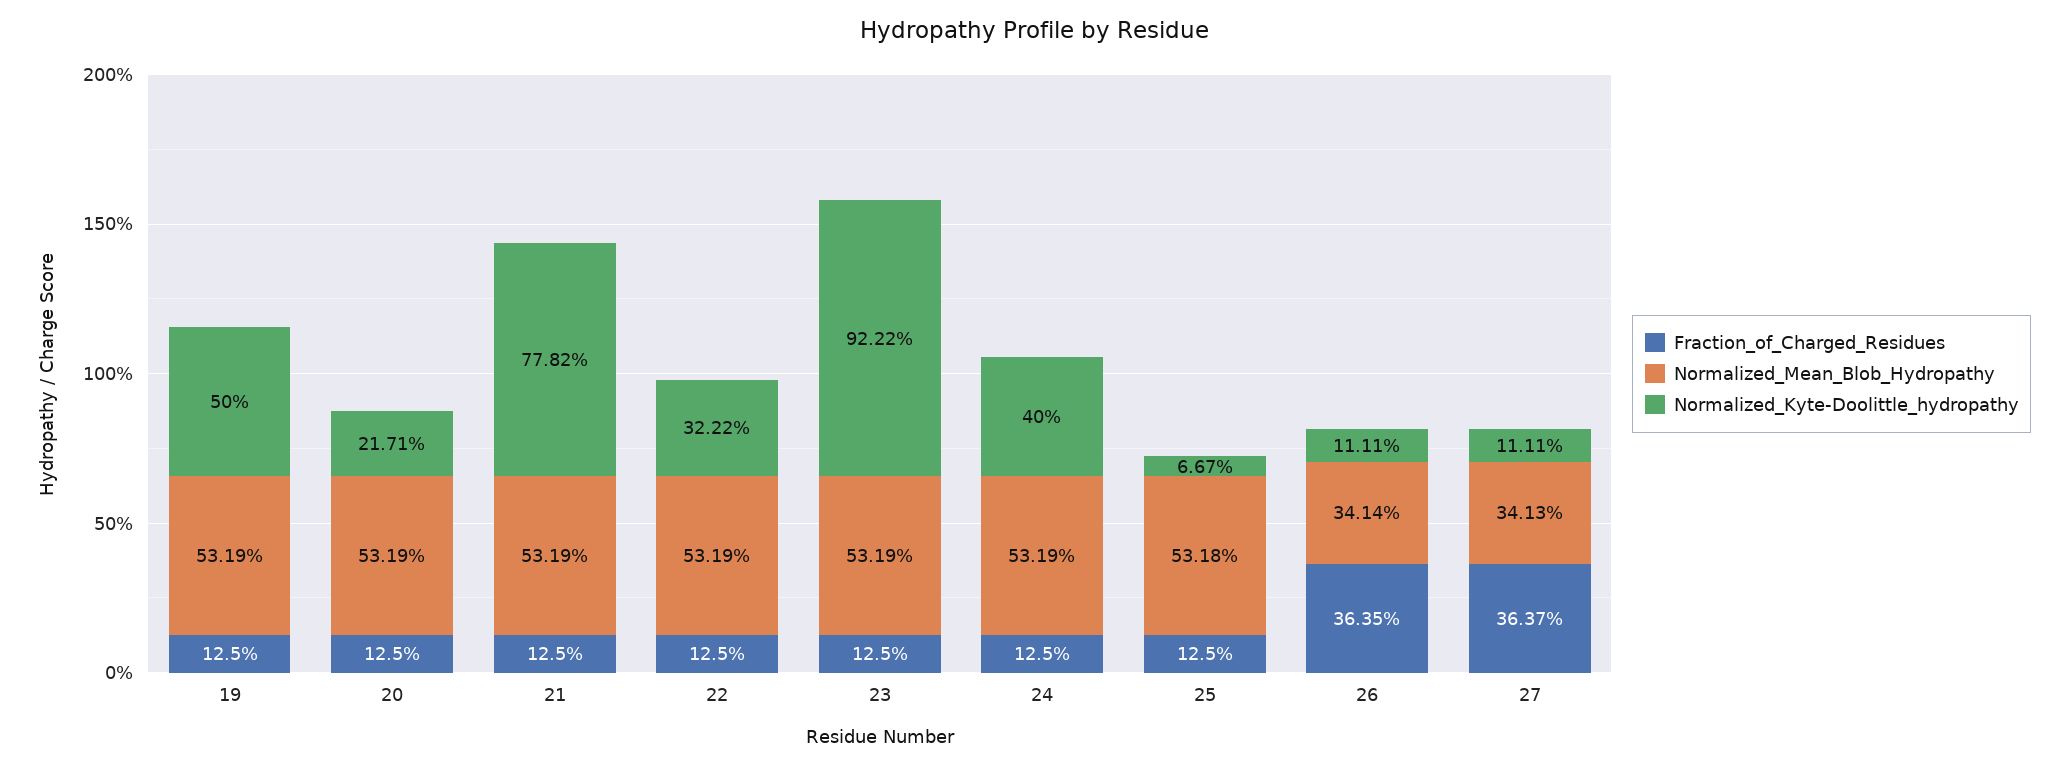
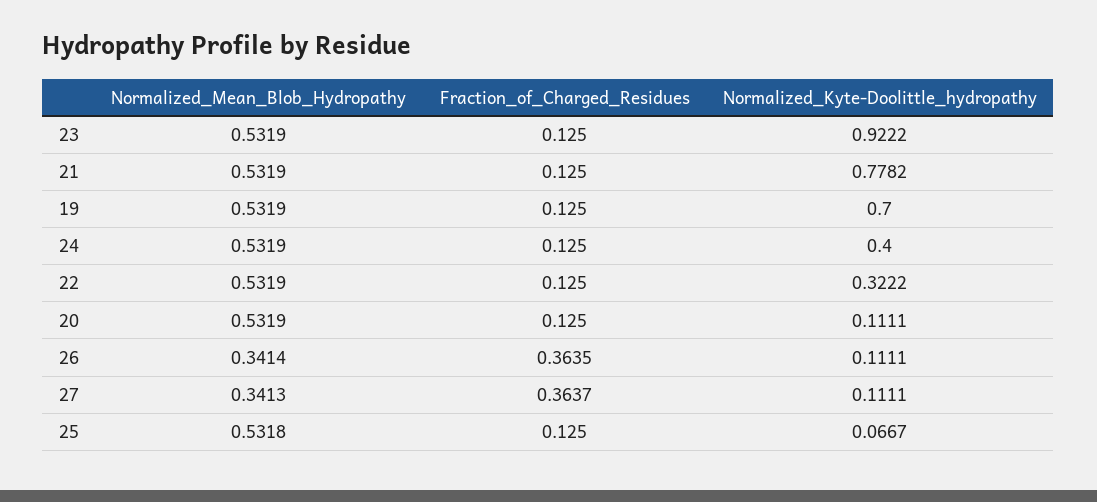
Normalized_Kyte-Doolittle_hydropathy, 19: 0.5 -> 0.7
Normalized_Kyte-Doolittle_hydropathy, 20: 0.2171 -> 0.1111

